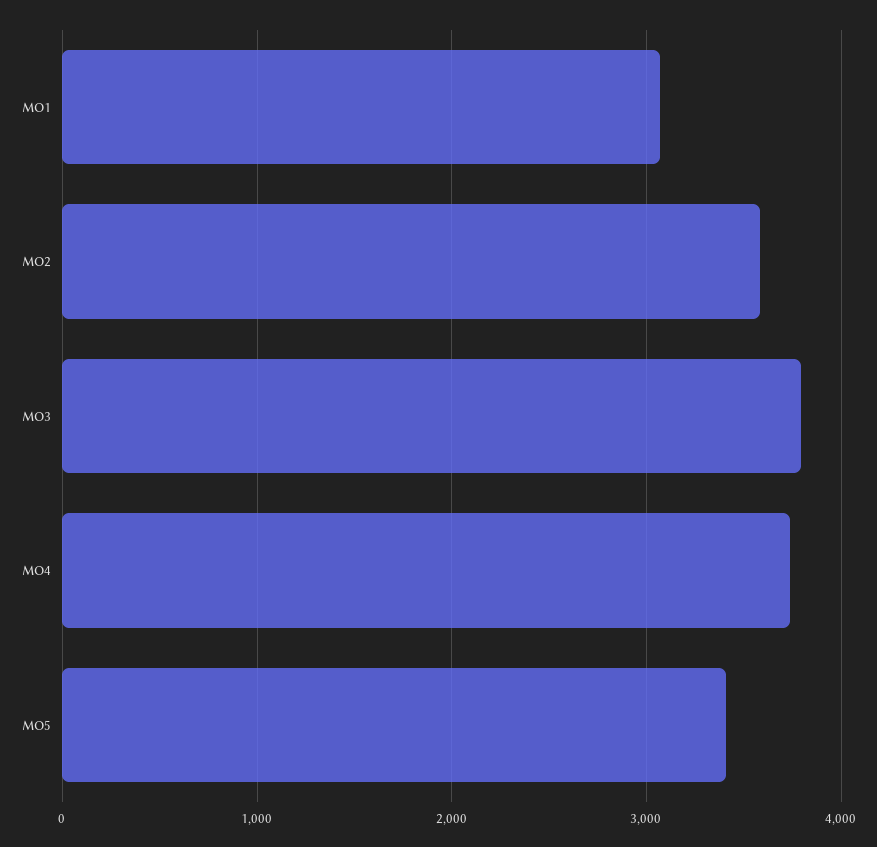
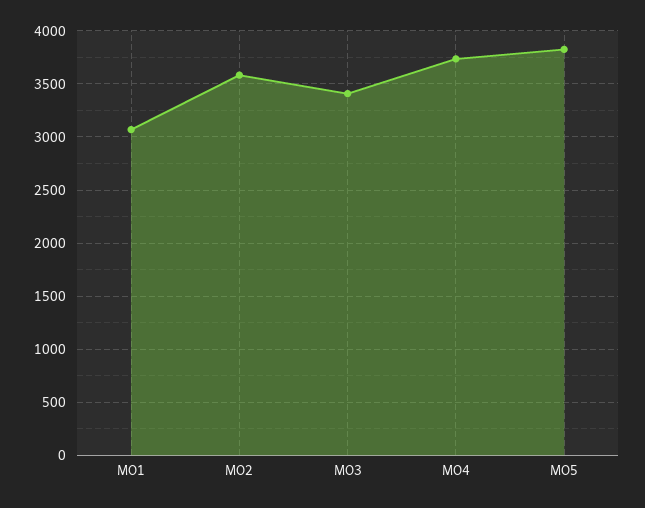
MO3: 3800 -> 3400
MO5: 3400 -> 3800

